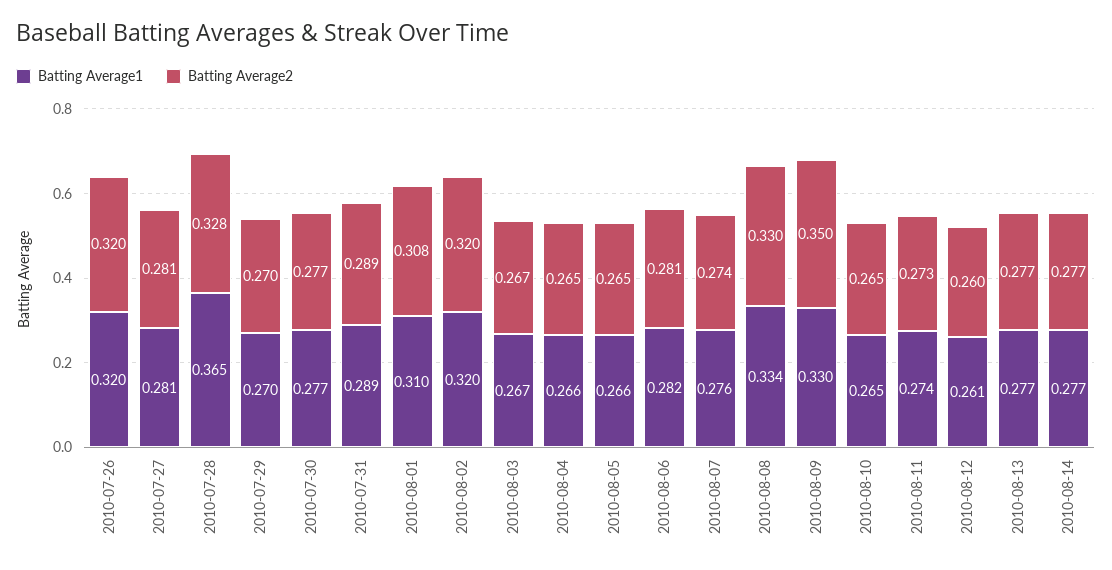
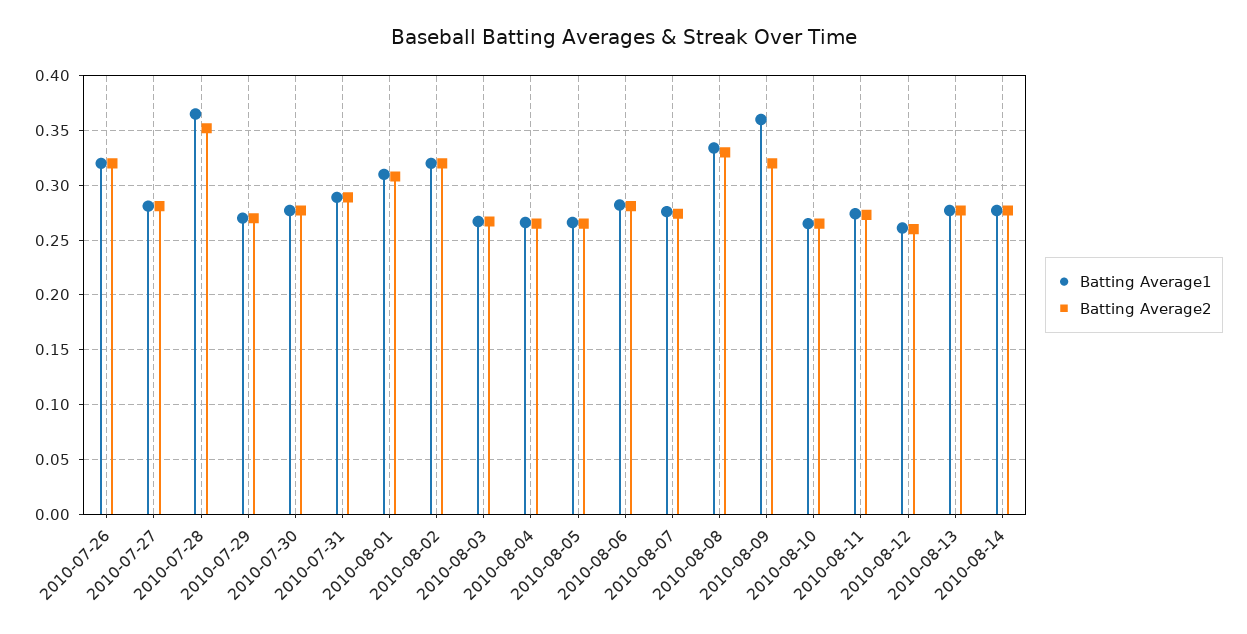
Batting Average2, 2010-07-28: 0.328 -> 0.35
Batting Average1, 2010-08-09: 0.33 -> 0.36
Batting Average2, 2010-08-09: 0.35 -> 0.32

